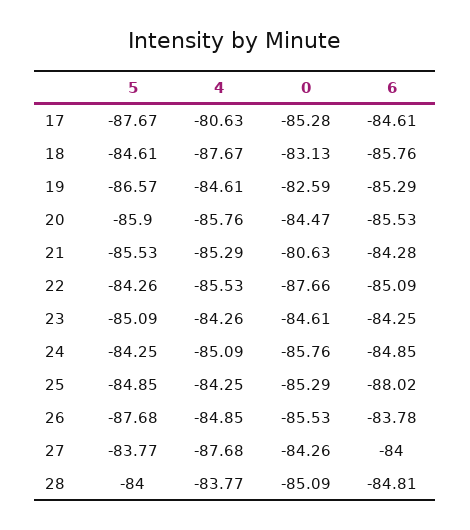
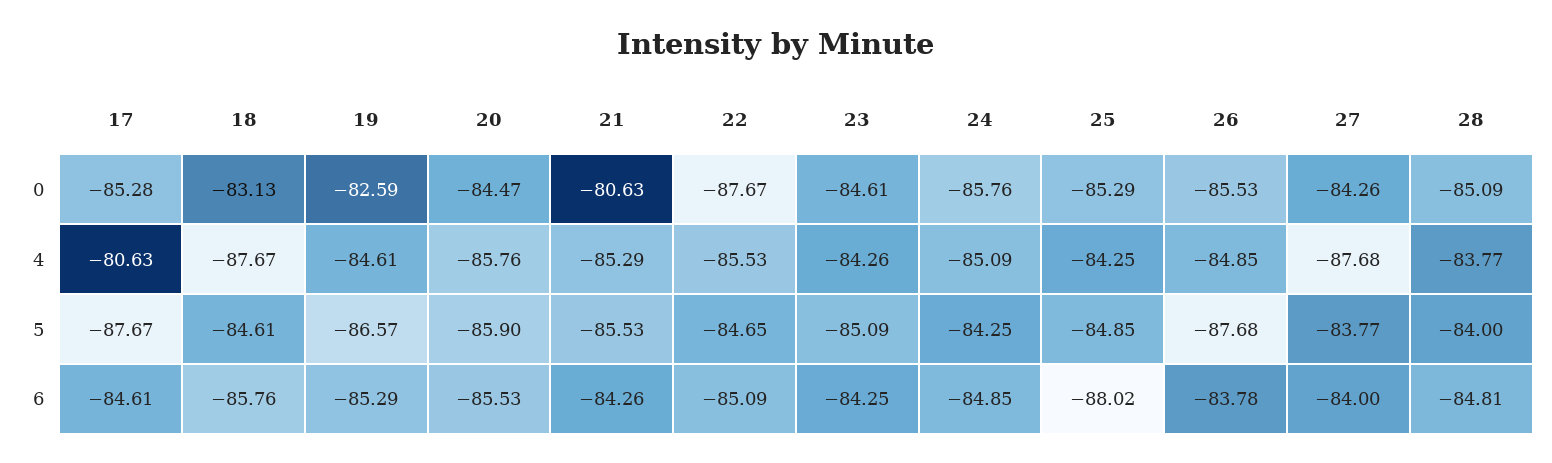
6, 21: -84.28 -> -84.26
5, 22: -84.26 -> -84.65
0, 22: -87.66 -> -87.67

